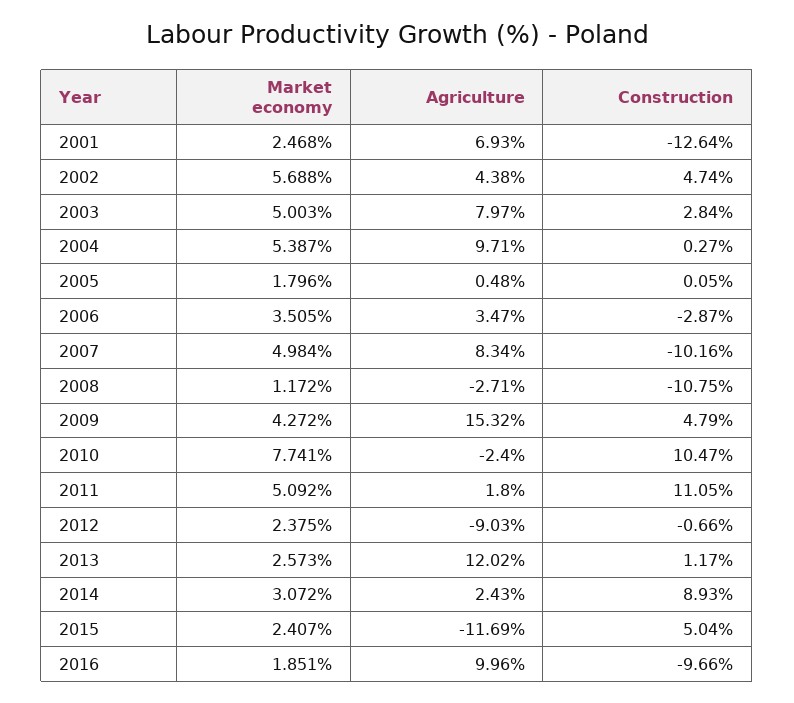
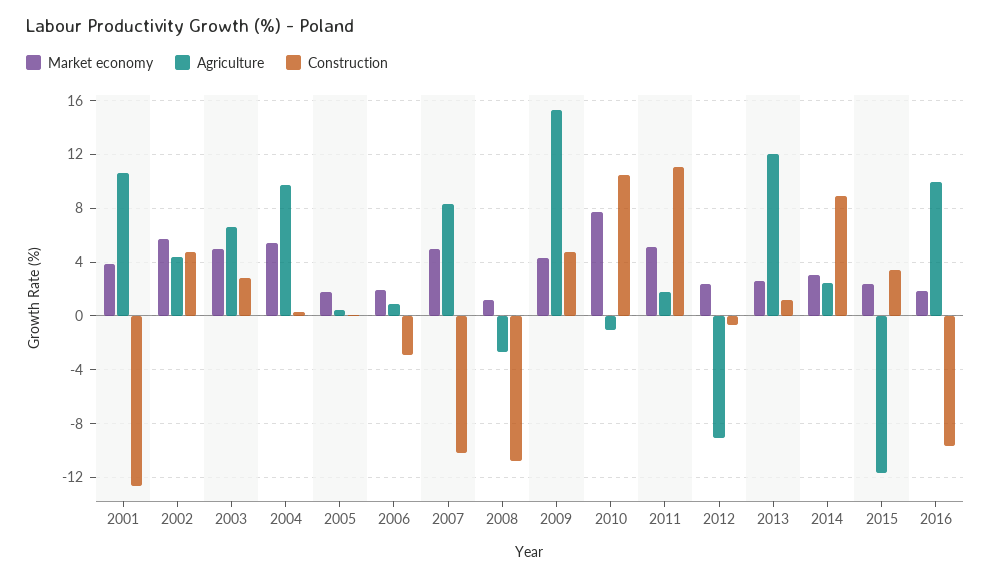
Market economy, 2001: 2.468 -> 4
Agriculture, 2001: 6.93 -> 10.5
Agriculture, 2003: 7.97 -> 6.5
Market economy, 2006: 3.505 -> 2
Agriculture, 2006: 3.47 -> 1
Agriculture, 2010: -2.4 -> -1
Construction, 2015: 5.04 -> 3.5

